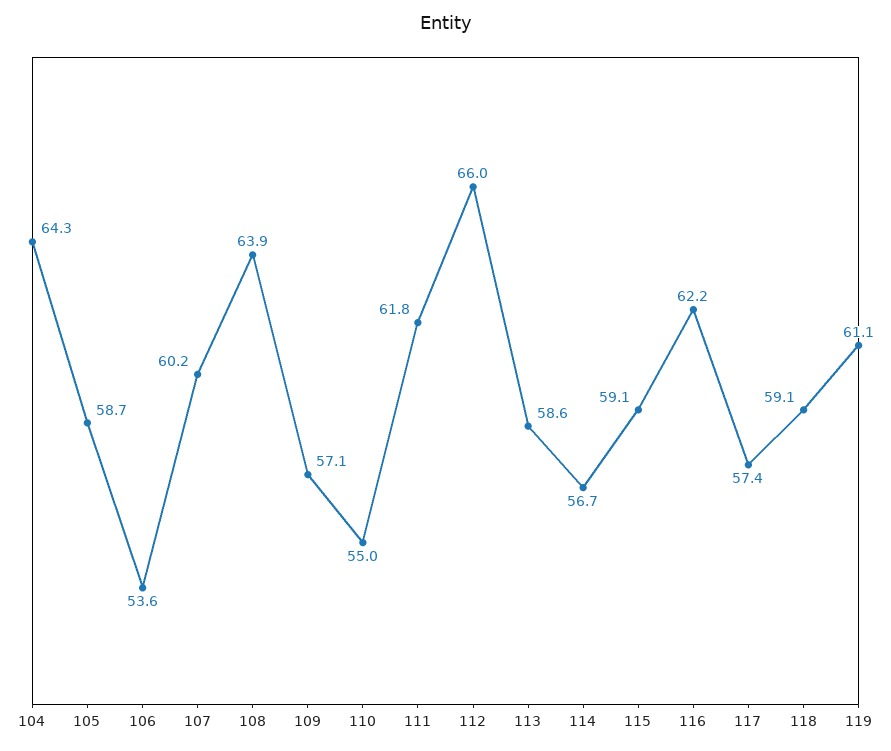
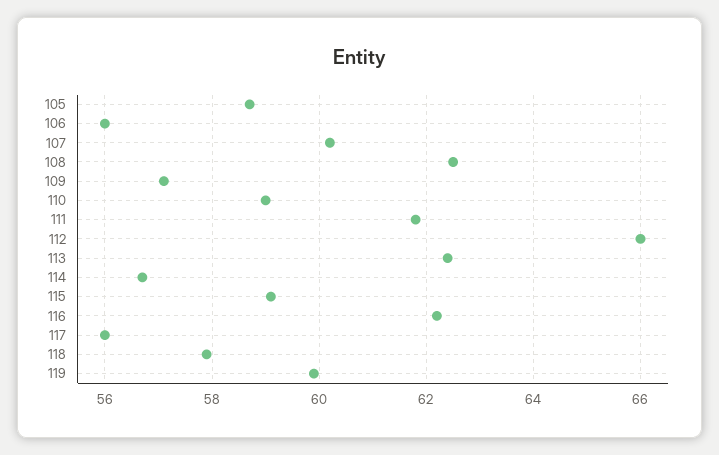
104: 64.3 -> none
106: 53.6 -> 56
108: 63.9 -> 62.5
110: 55 -> 59
113: 58.6 -> 62.5
117: 57.4 -> 56
118: 59.1 -> 58
119: 61.1 -> 60

